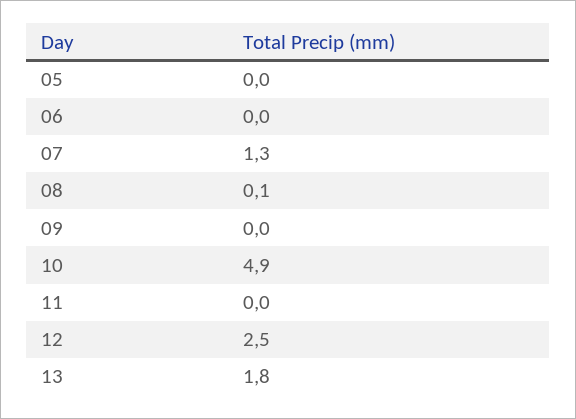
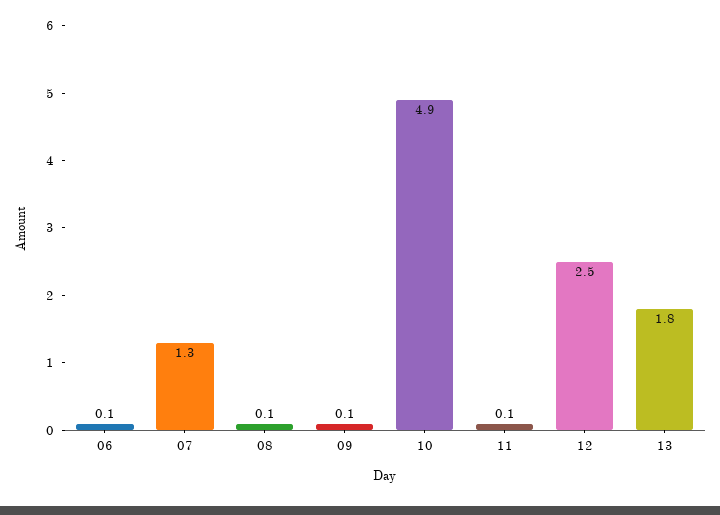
05: 0 -> none
06: 0 -> 0.1
09: 0 -> 0.1
11: 0 -> 0.1

